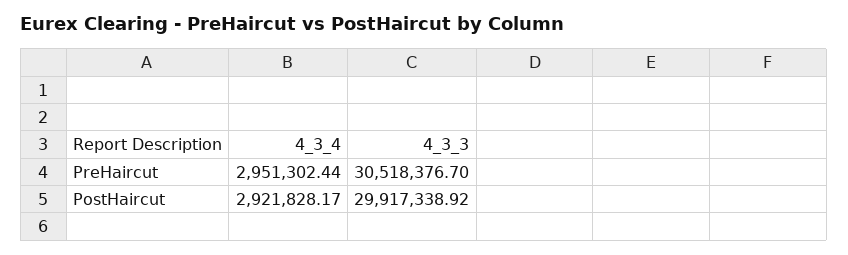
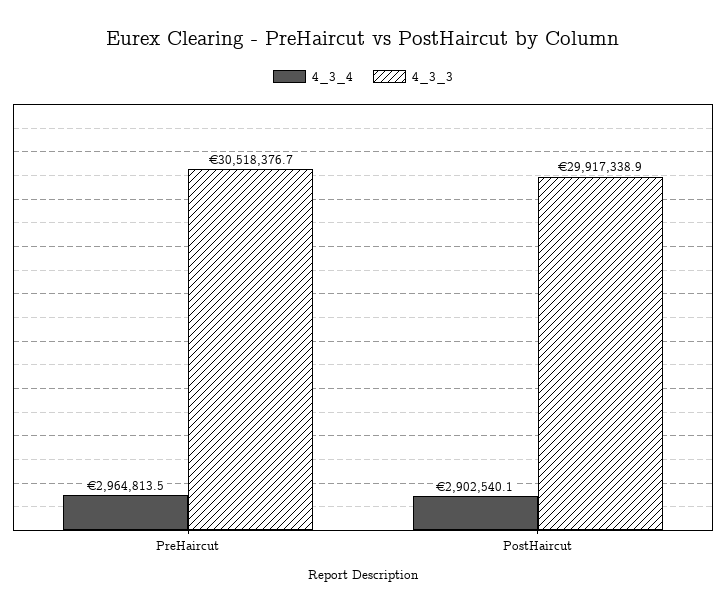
4_3_4, PreHaircut: 2951302.44 -> 2964813.5
4_3_4, PostHaircut: 2921828.17 -> 2902540.1

